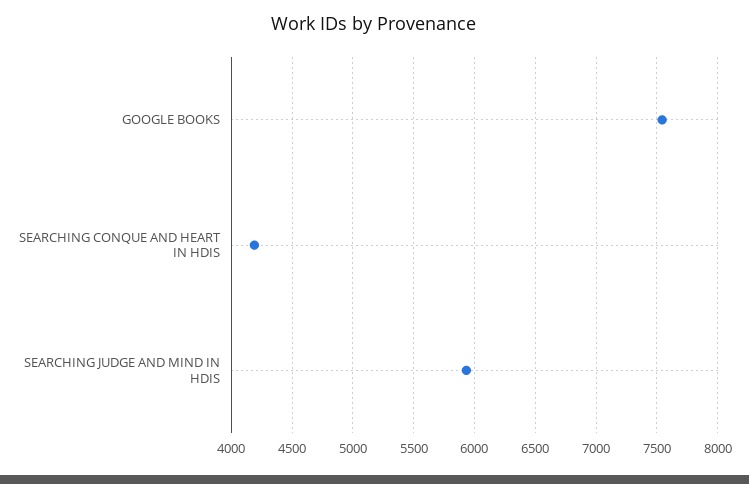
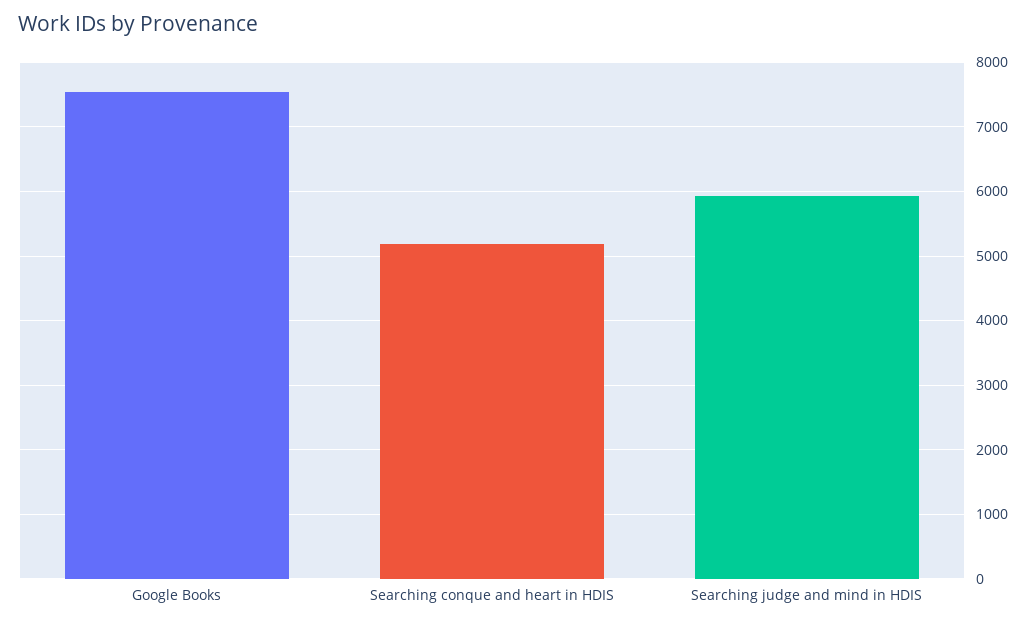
SEARCHING CONQUE AND HEART IN HDIS: 4200 -> 5200

